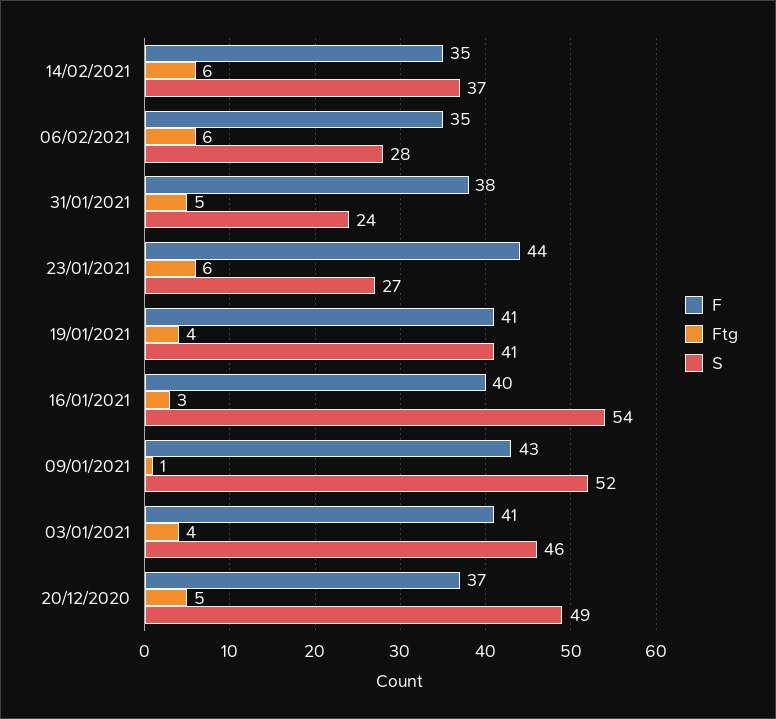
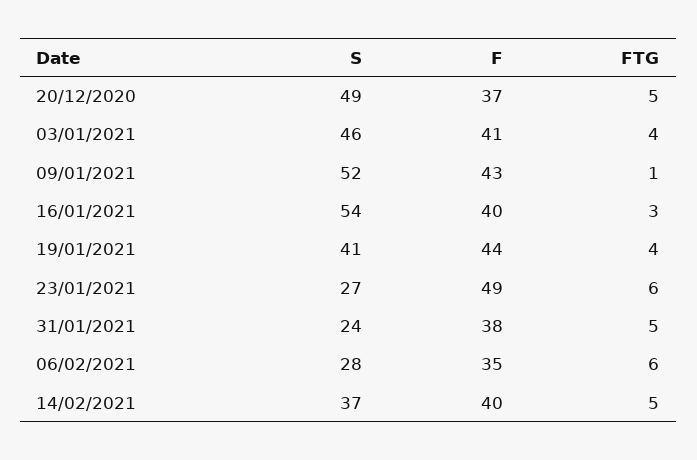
F, 14/02/2021: 35 -> 40
Ftg, 14/02/2021: 6 -> 5
F, 23/01/2021: 44 -> 49
F, 19/01/2021: 41 -> 44

